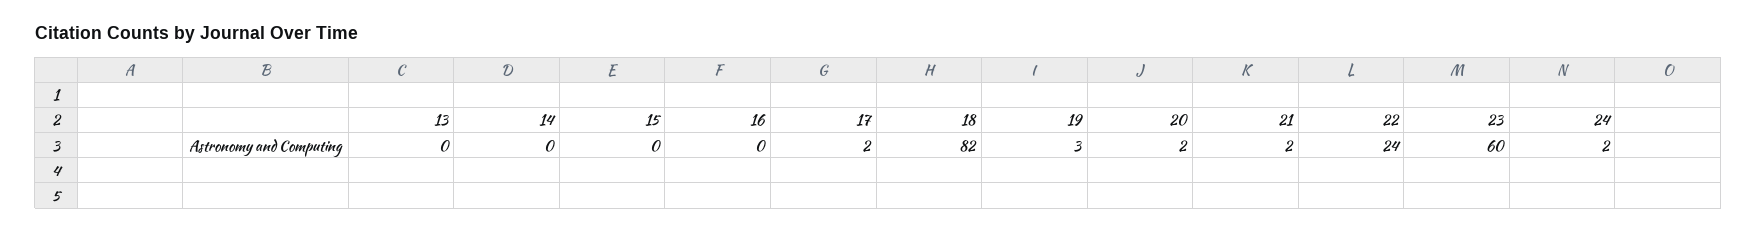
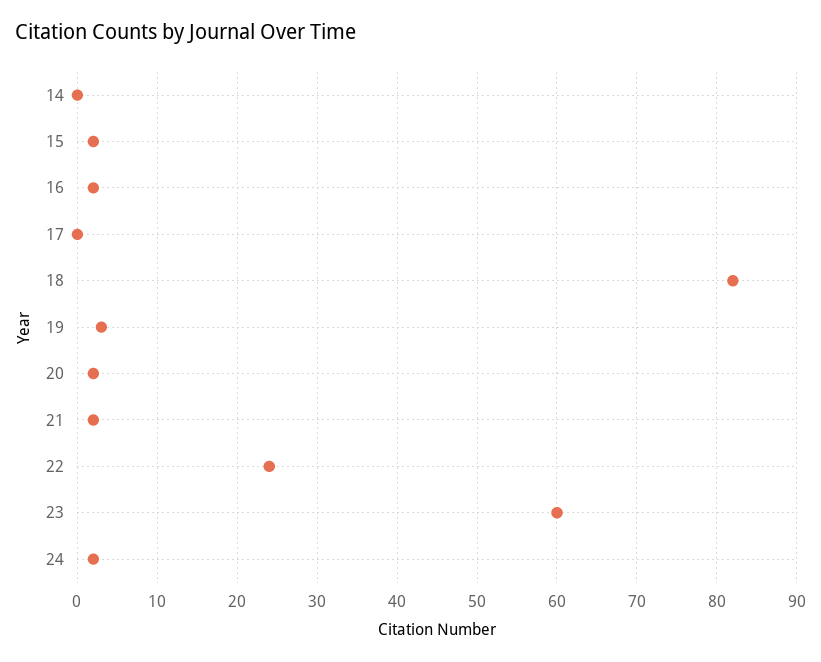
13: 0 -> none
15: 0 -> 2
16: 0 -> 2
17: 2 -> 0

